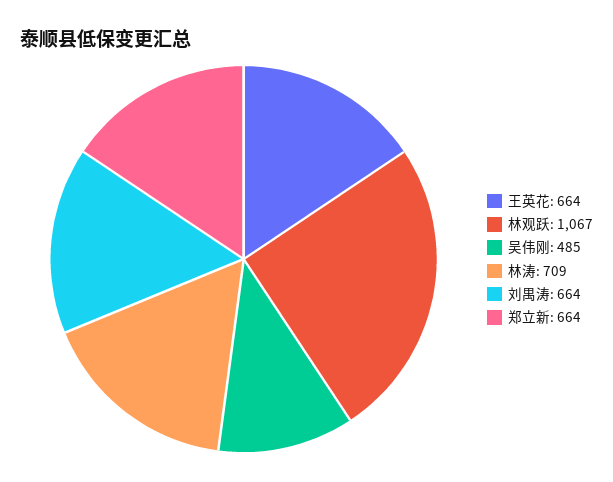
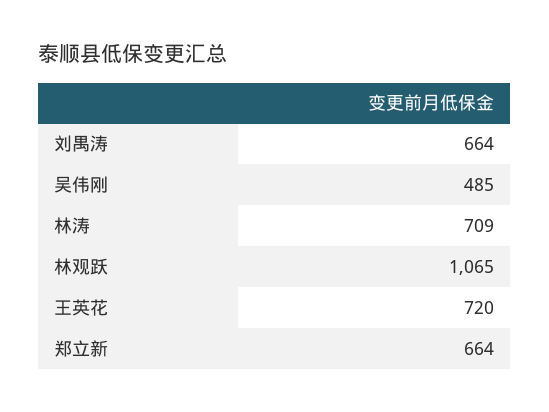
王英花: 664 -> 720
林观跃: 1067 -> 1065

